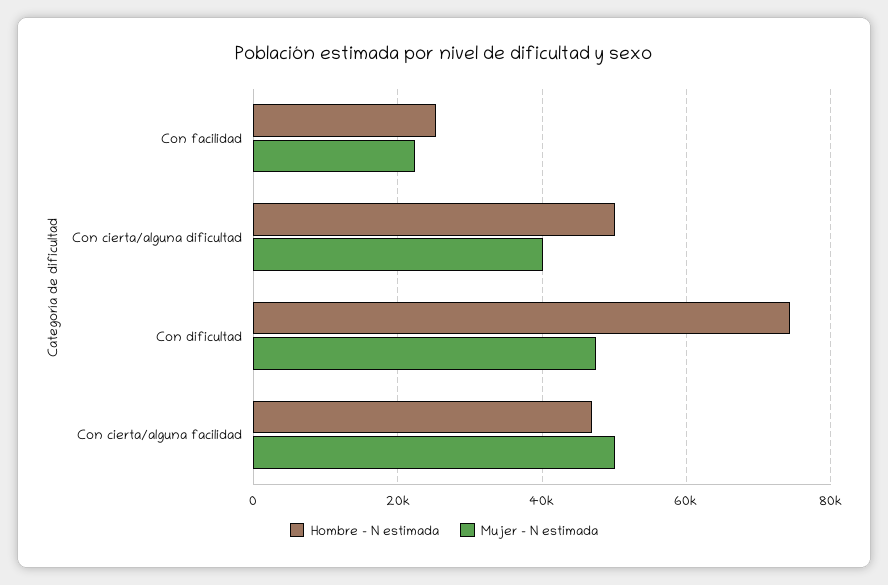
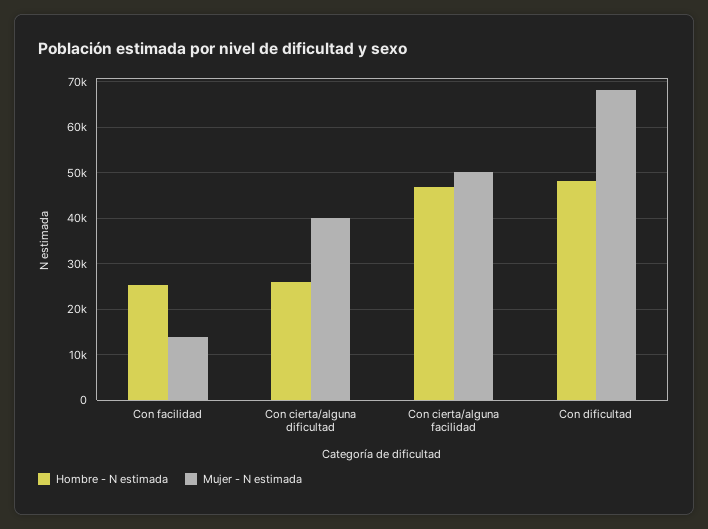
Mujer - N estimada, Con facilidad: 22000 -> 14000
Hombre - N estimada, Con cierta/alguna dificultad: 50000 -> 26000
Hombre - N estimada, Con dificultad: 74000 -> 48000
Mujer - N estimada, Con dificultad: 48000 -> 68000

